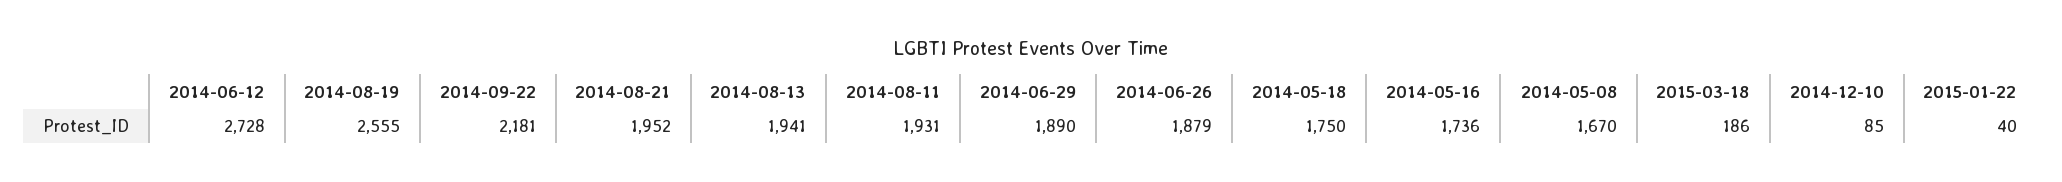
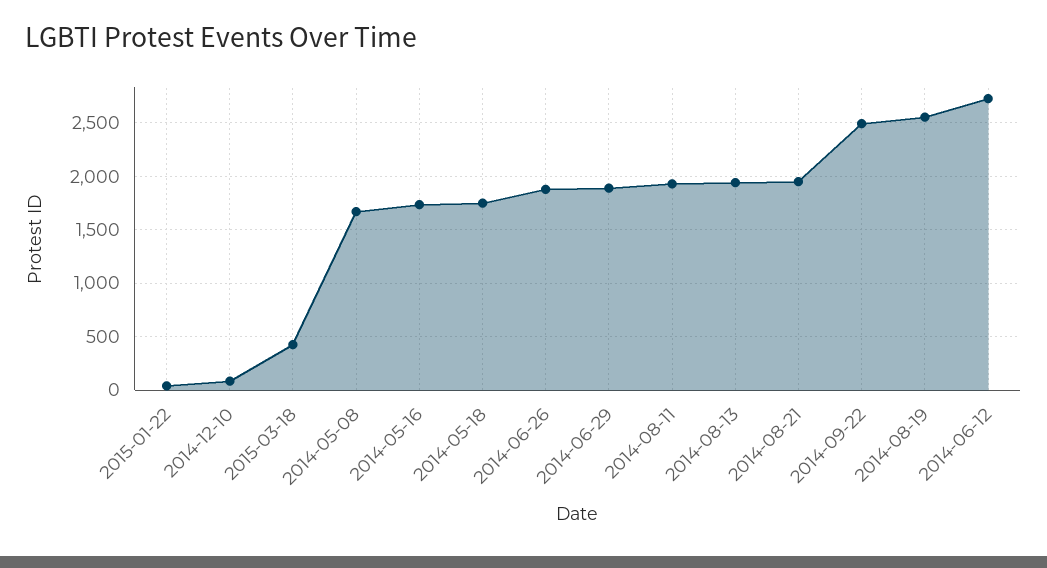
2014-09-22: 2181 -> 2500
2015-03-18: 186 -> 400

